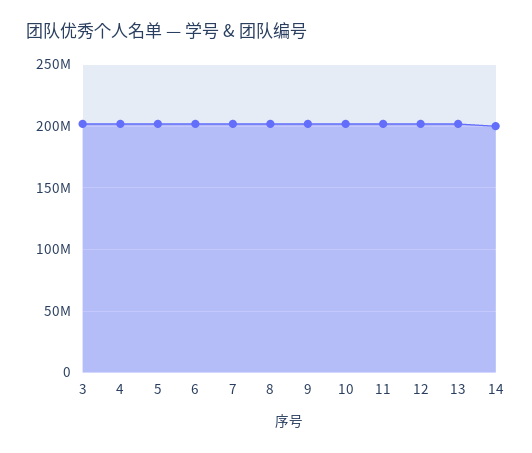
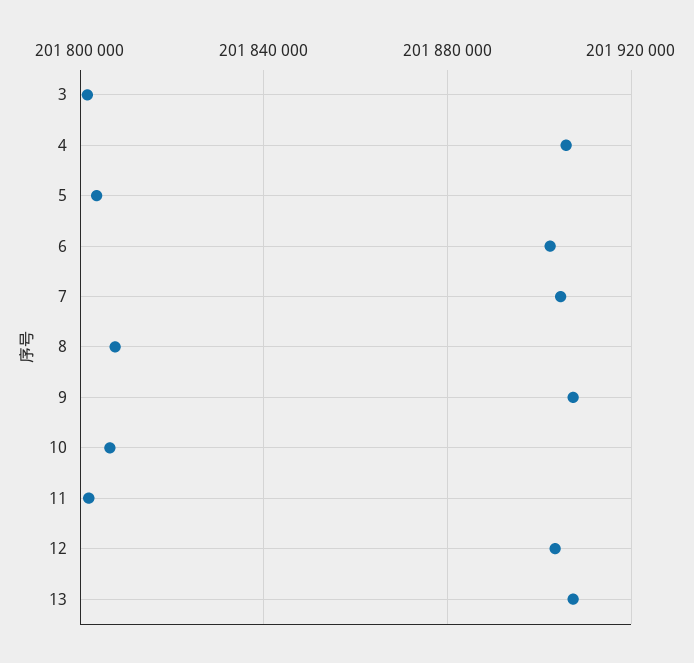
14: 200000000 -> none

